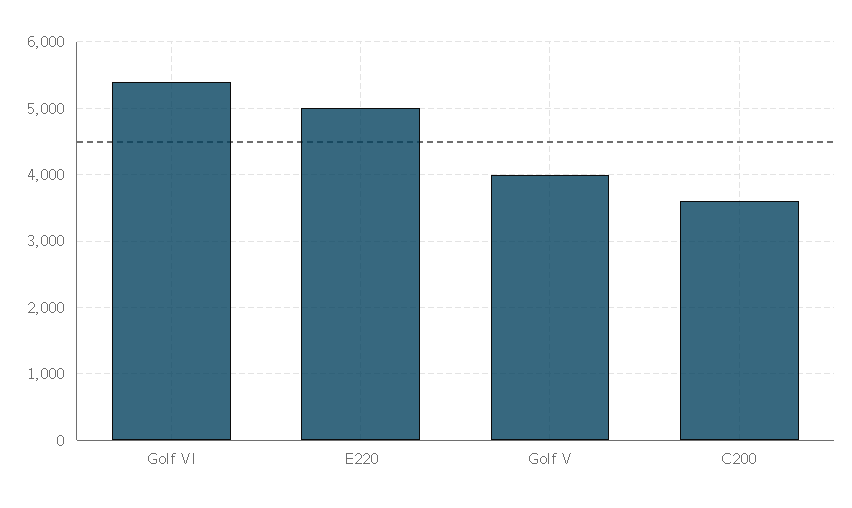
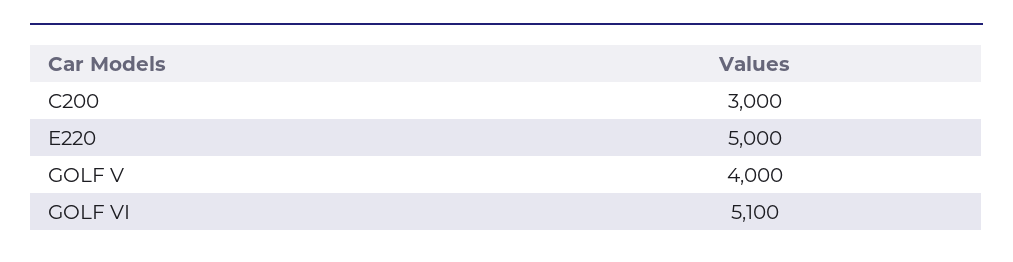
Golf VI: 5400 -> 5100
C200: 3600 -> 3000

